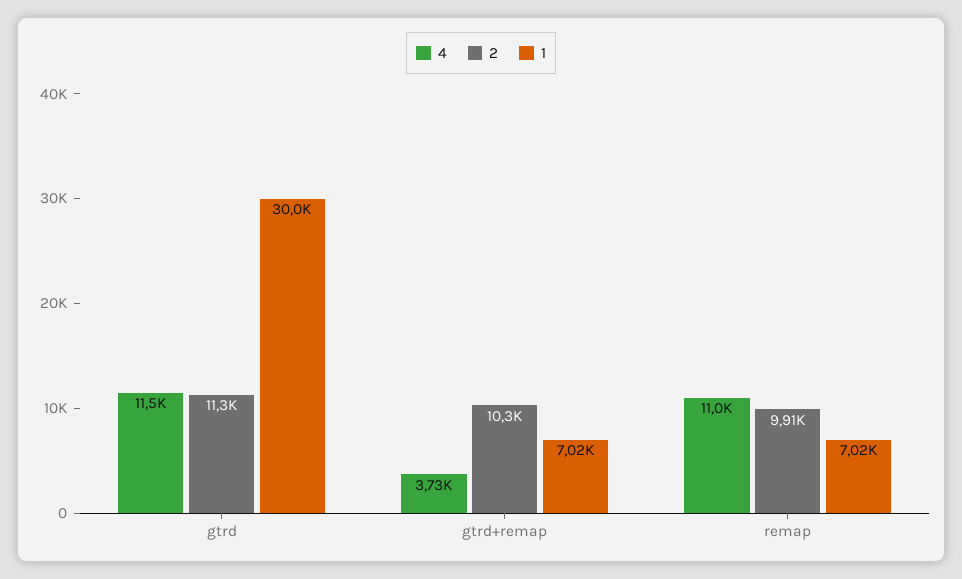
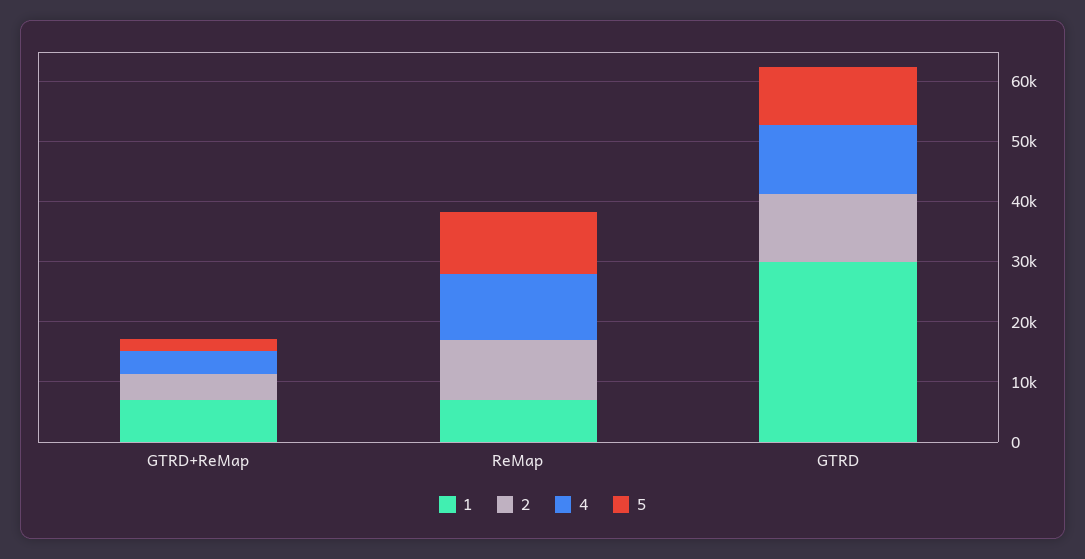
2, gtrd+remap: 10300 -> 4000
5, gtrd+remap: none -> 2000
5, remap: none -> 10000
5, gtrd: none -> 10000

